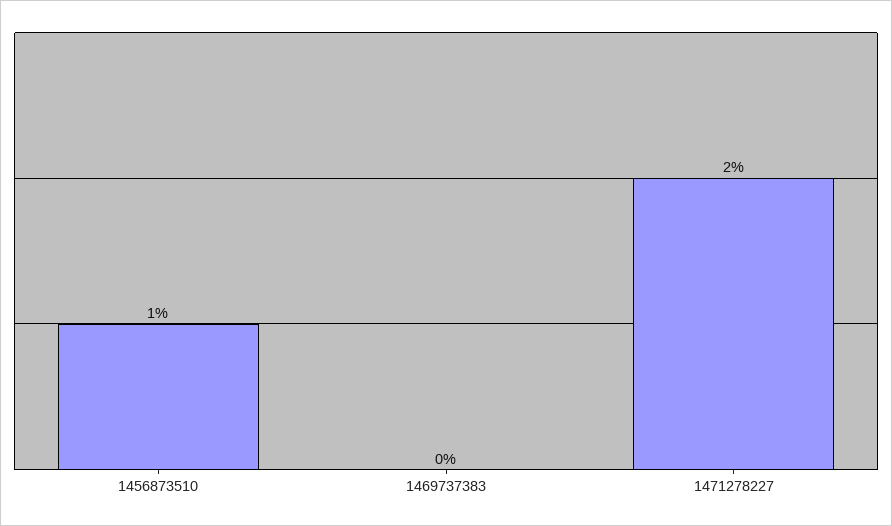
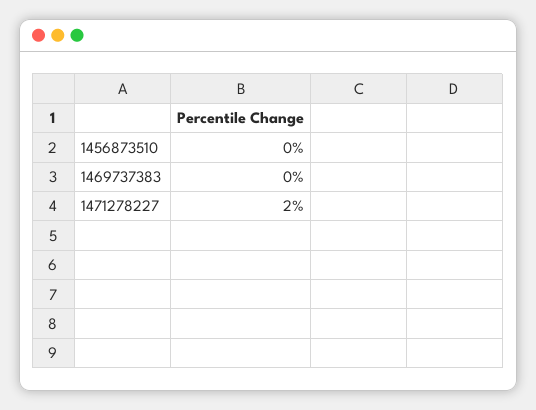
1456873510: 1 -> 0

